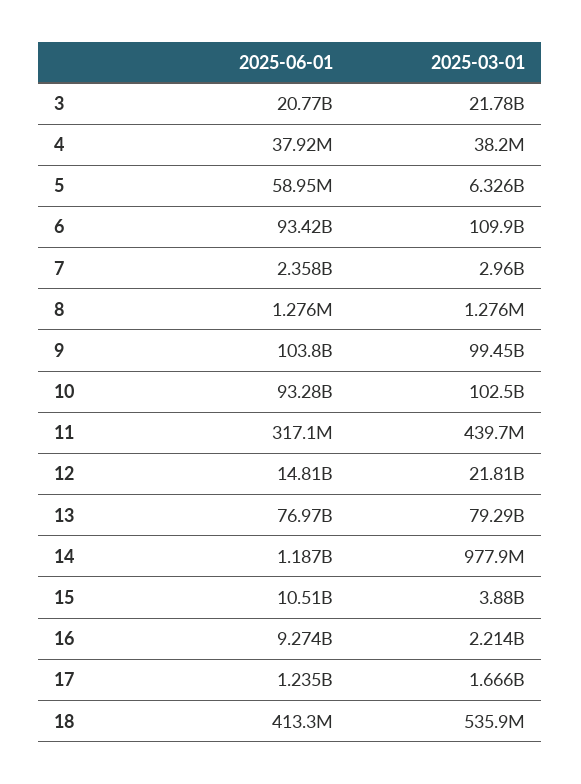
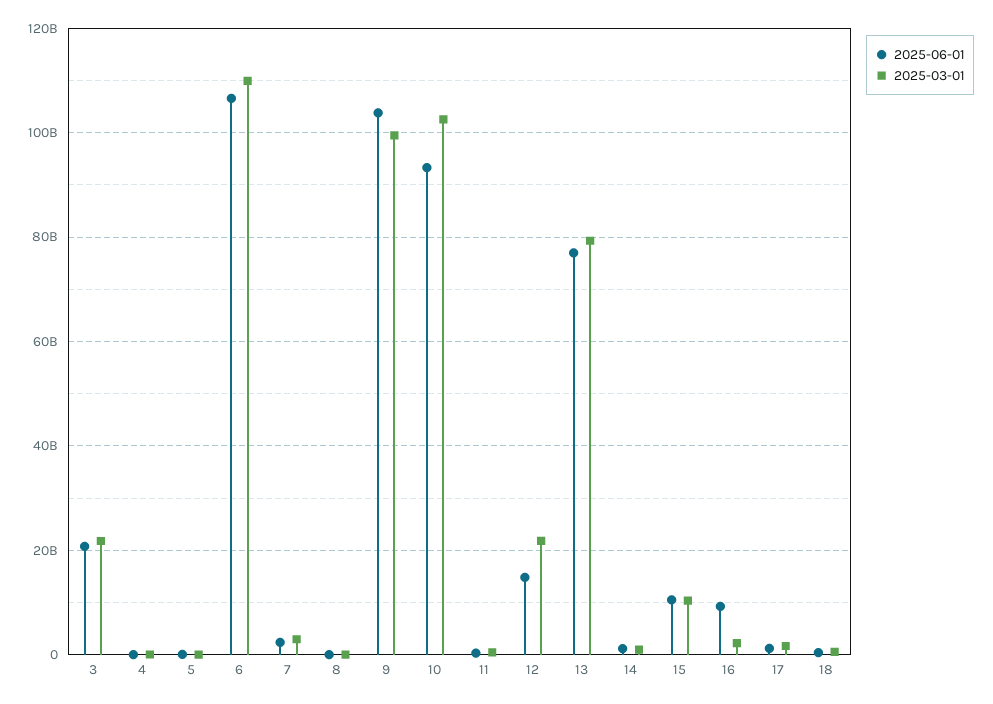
2025-03-01, 5: 6326000000 -> 0
2025-06-01, 6: 93420000000 -> 106000000000
2025-03-01, 15: 3880000000 -> 10000000000

